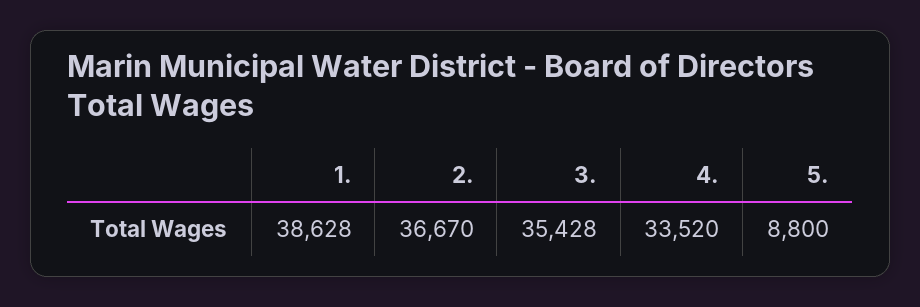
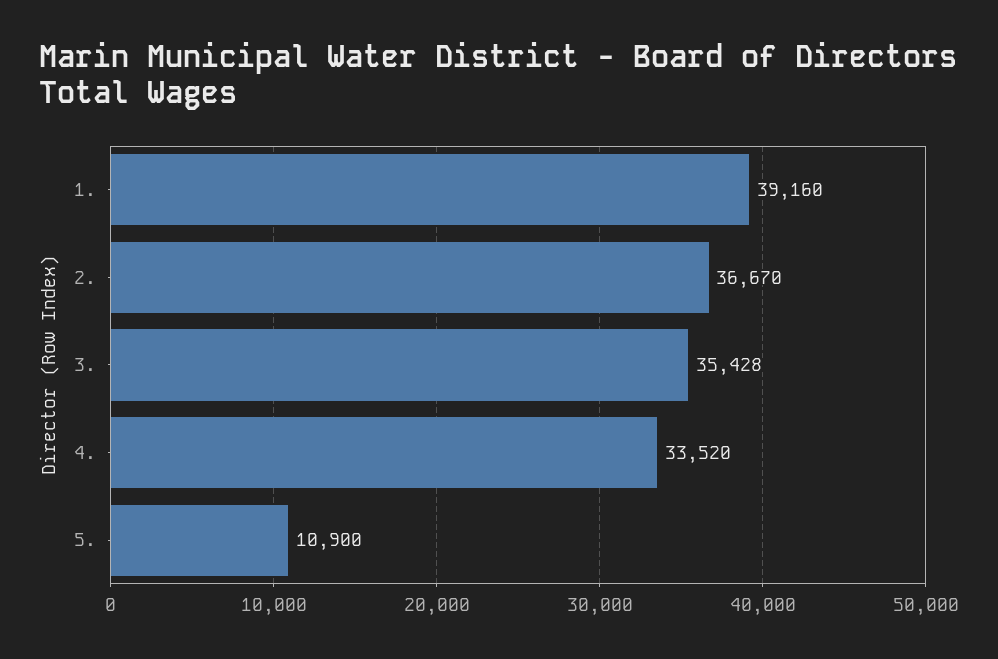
1.: 38628 -> 39160
5.: 8800 -> 10900

